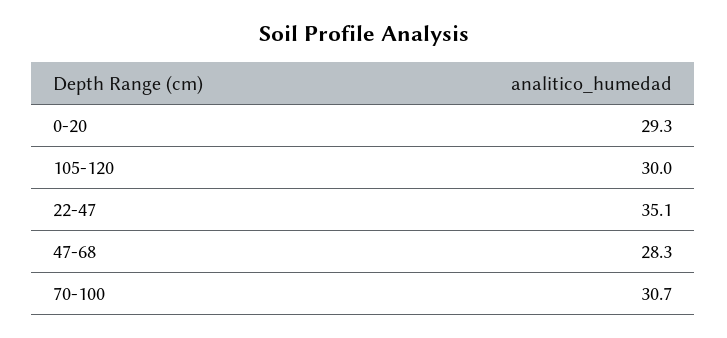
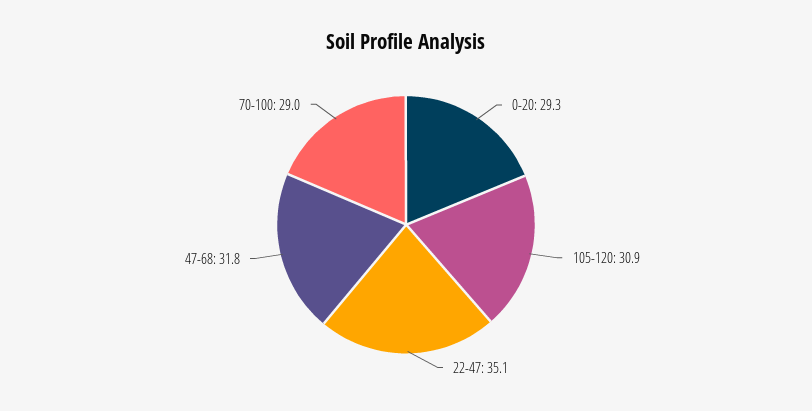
105-120: 30 -> 30.9
47-68: 28.3 -> 31.8
70-100: 30.7 -> 29

